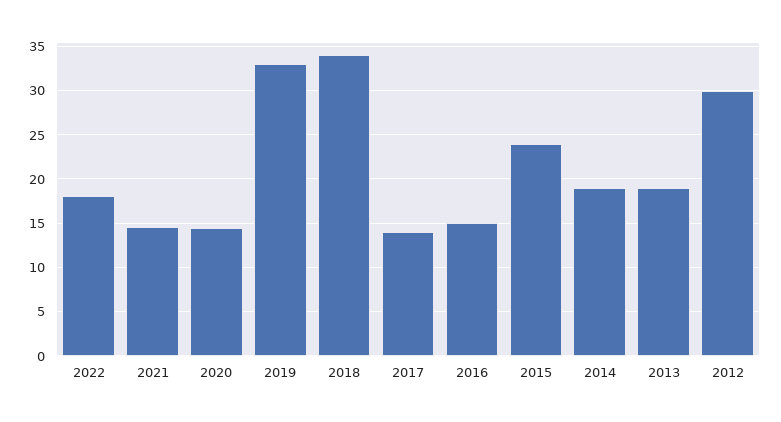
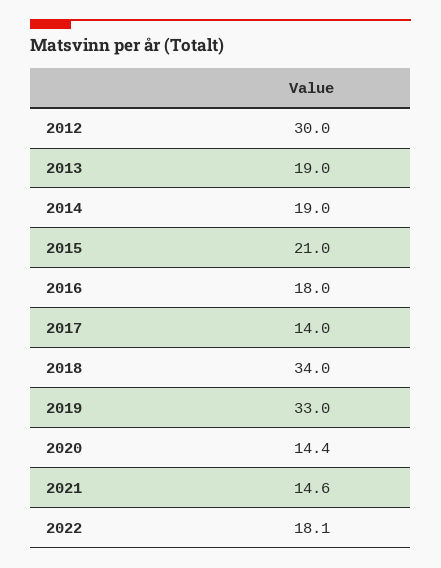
2016: 15 -> 18
2015: 24 -> 21

